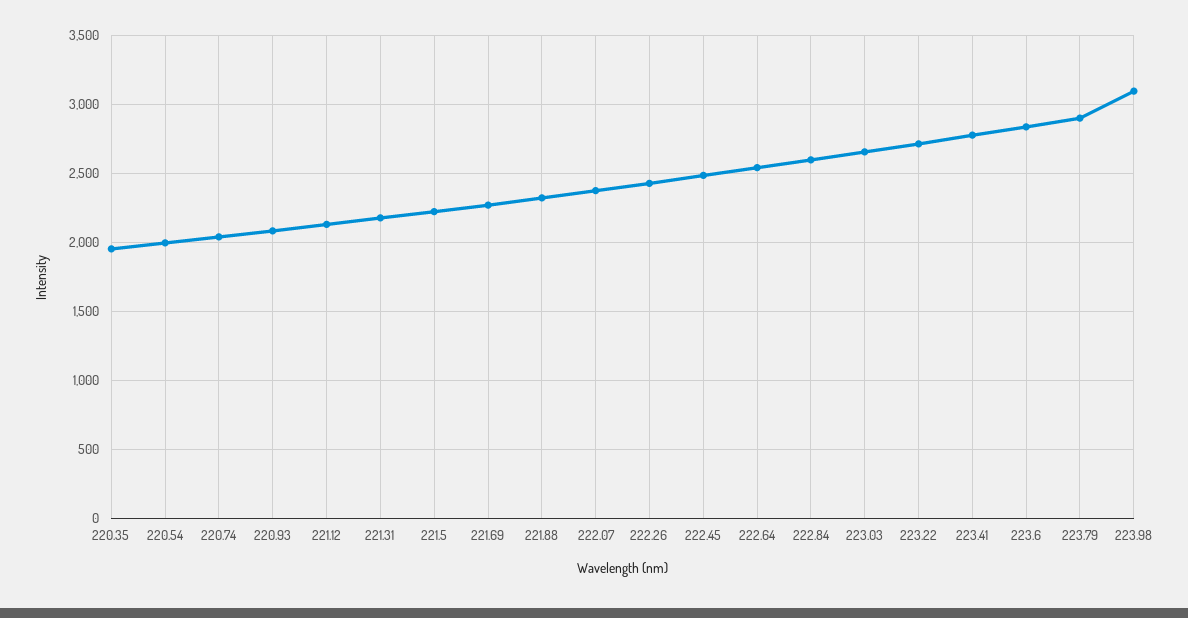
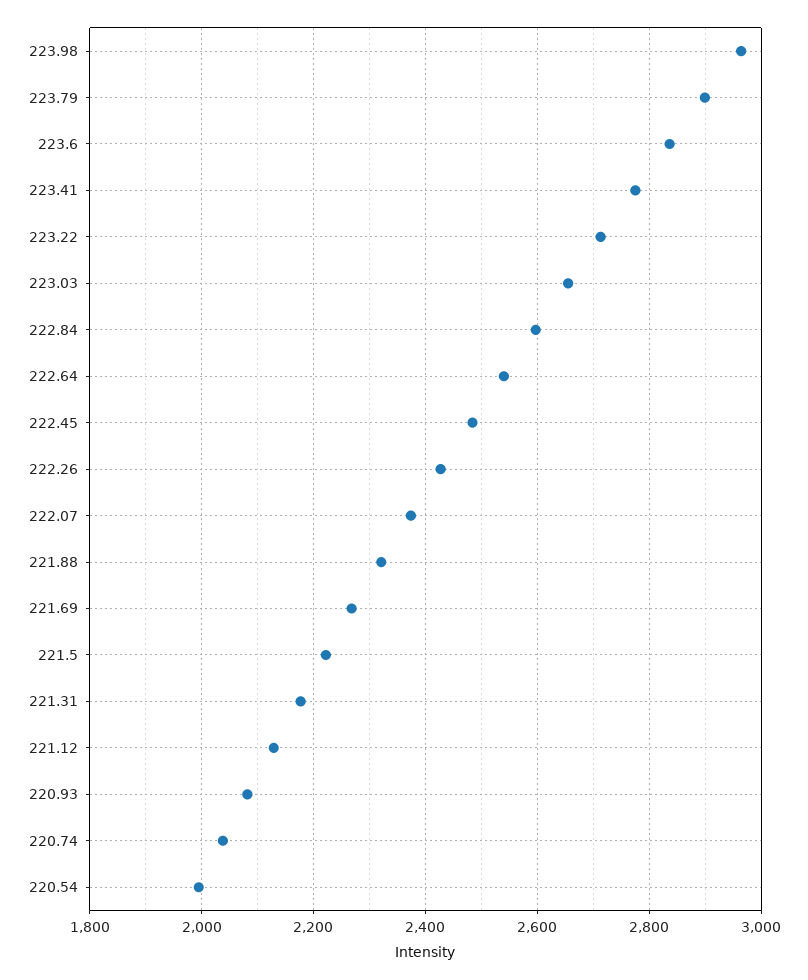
220.35: 1950 -> none
223.98: 3100 -> 2960

